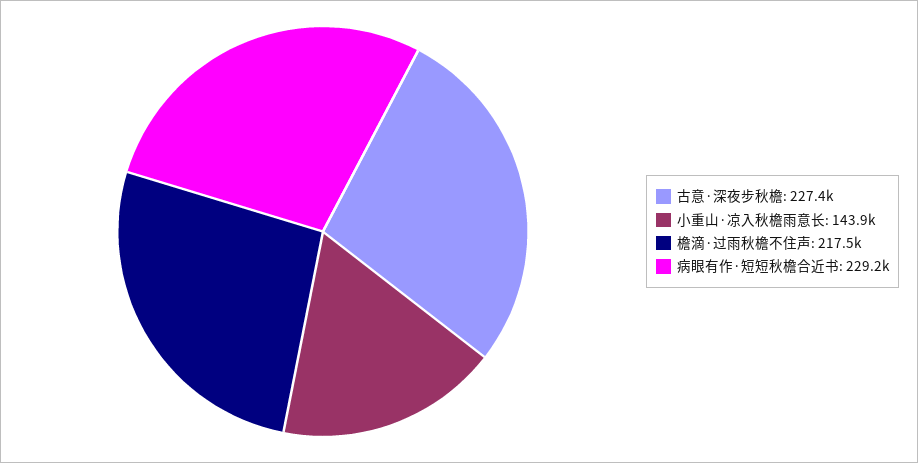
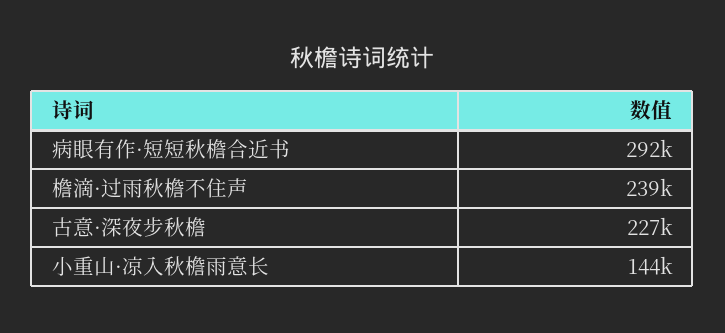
檐滴·过雨秋檐不住声: 217500 -> 239000
病眼有作·短短秋檐合近书: 229200 -> 292000

